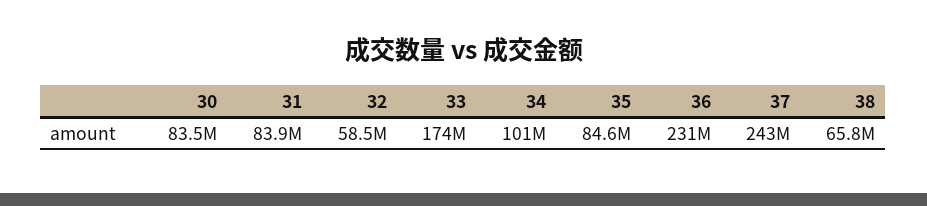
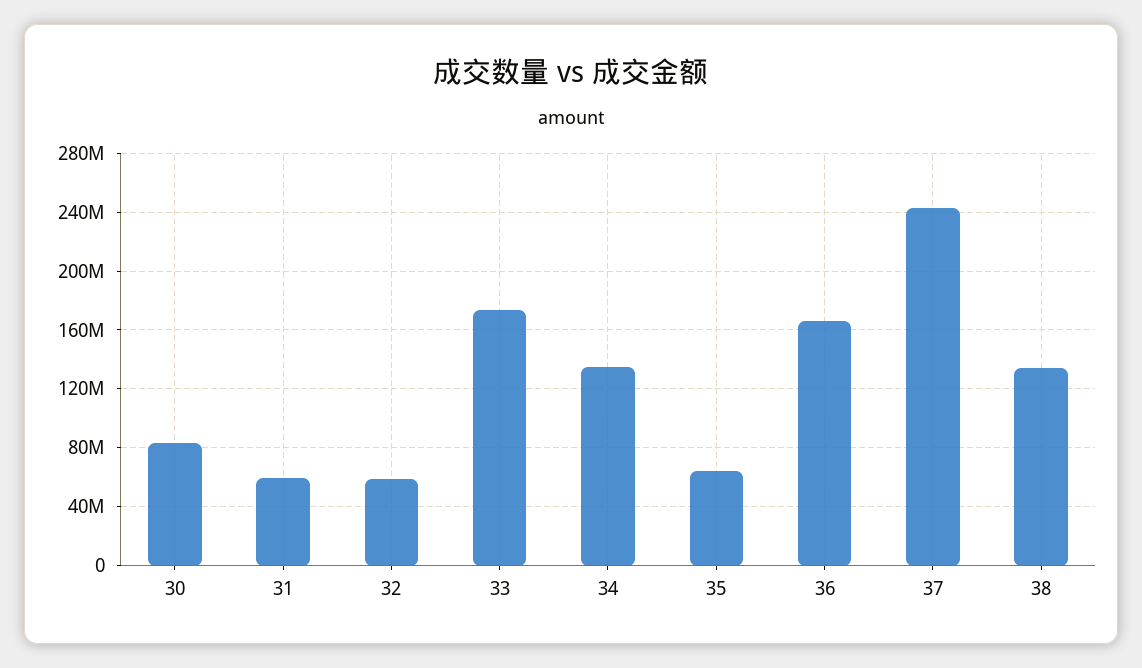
31: 83900000 -> 60000000
34: 101000000 -> 135000000
35: 84600000 -> 65000000
36: 231000000 -> 165000000
38: 65800000 -> 135000000

